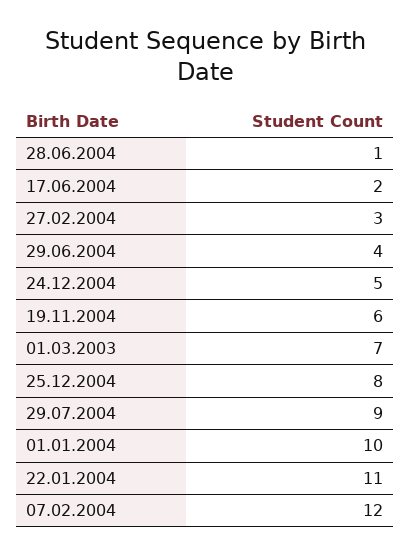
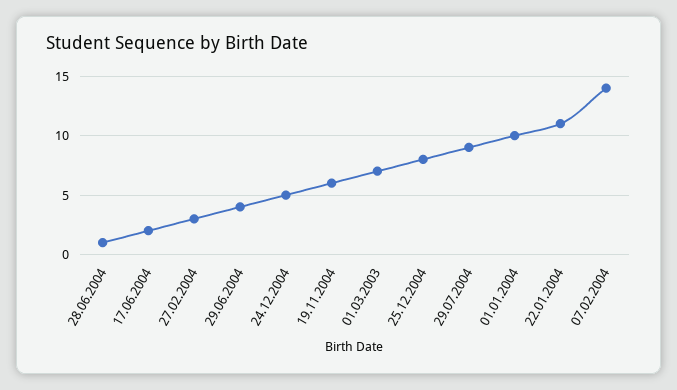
07.02.2004: 12 -> 14

